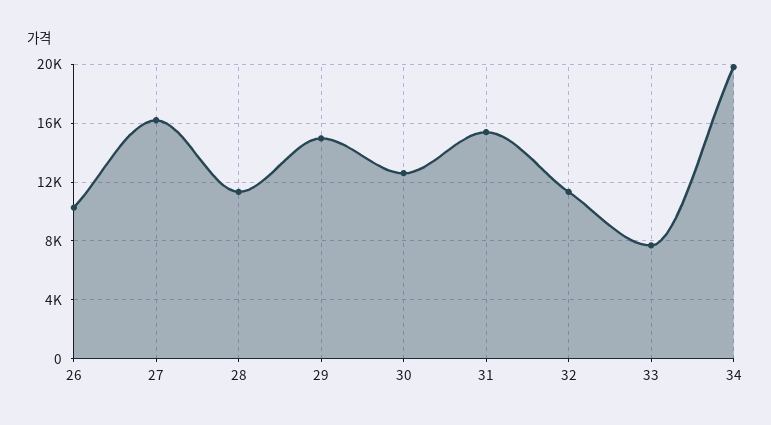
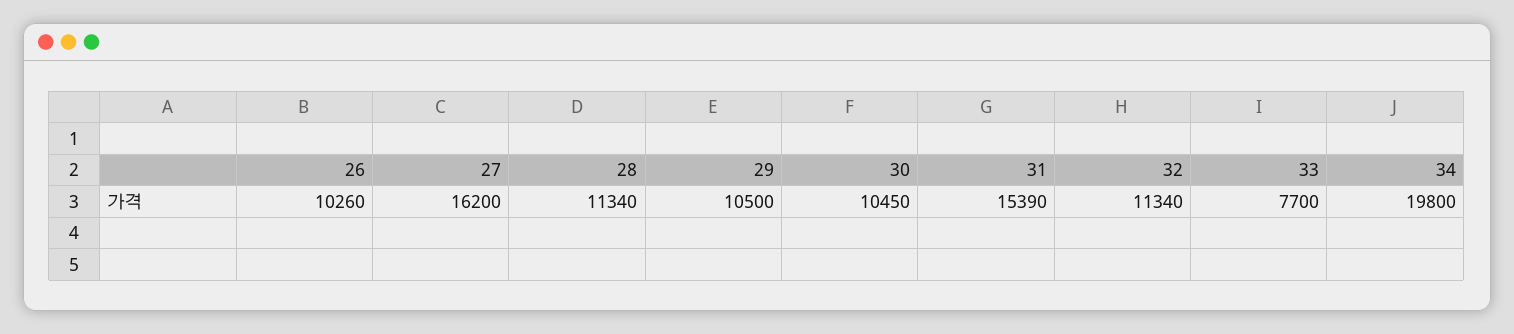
29: 15000 -> 10500
30: 12500 -> 10450

